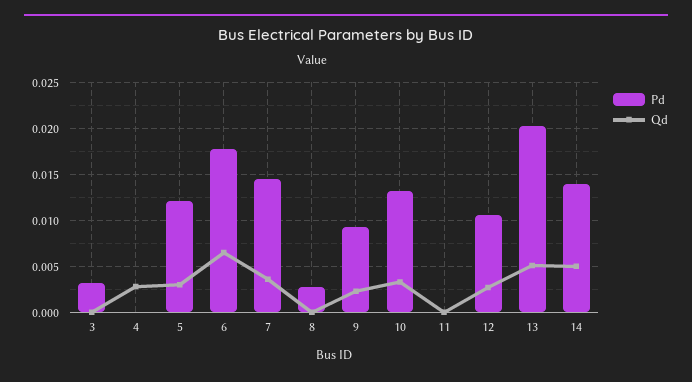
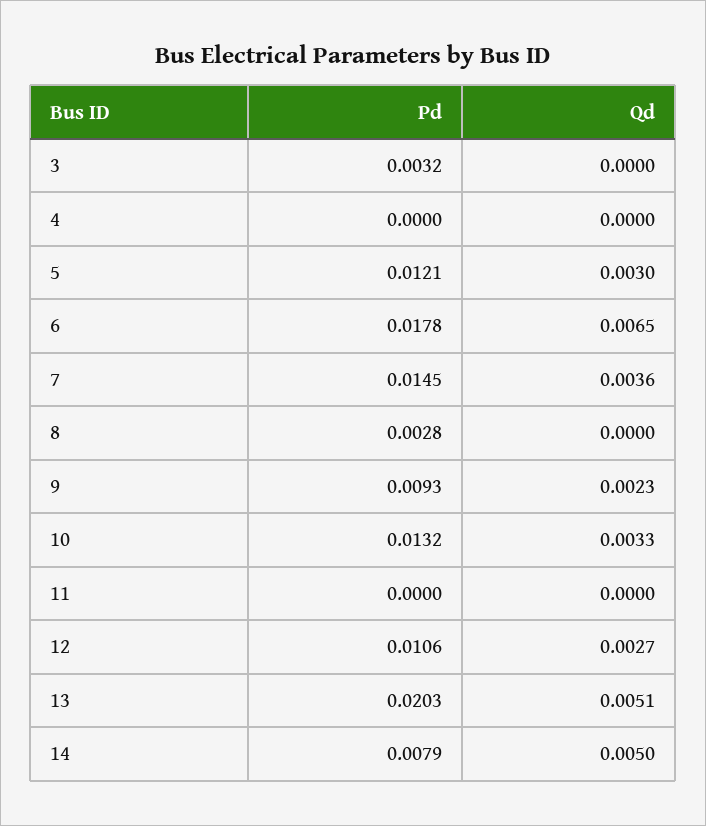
Qd, 4: 0.003 -> 0
Pd, 14: 0.014 -> 0.0079

